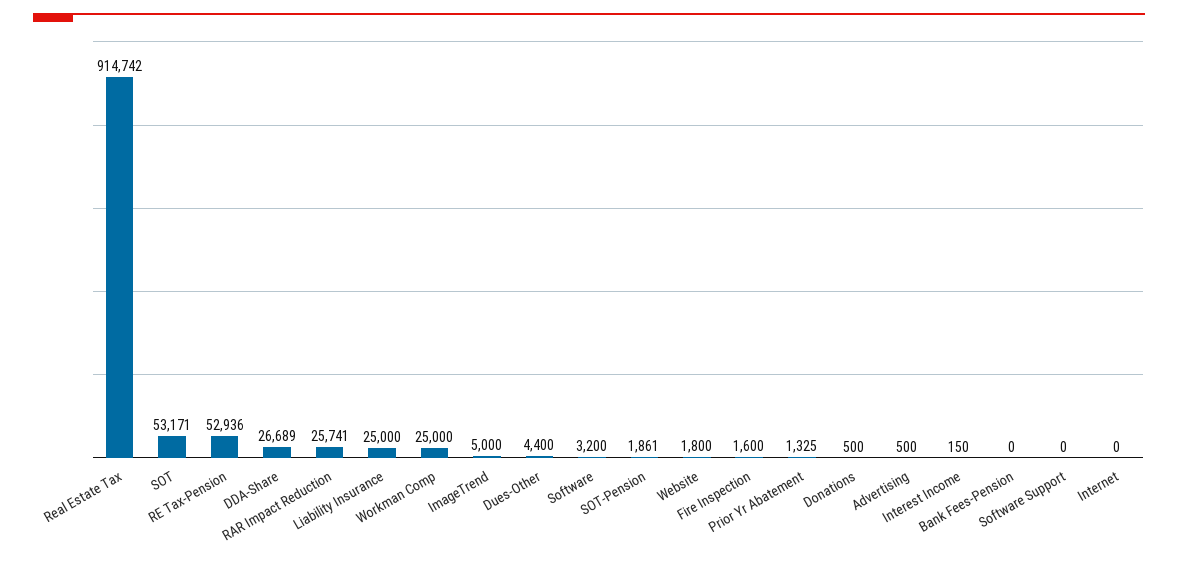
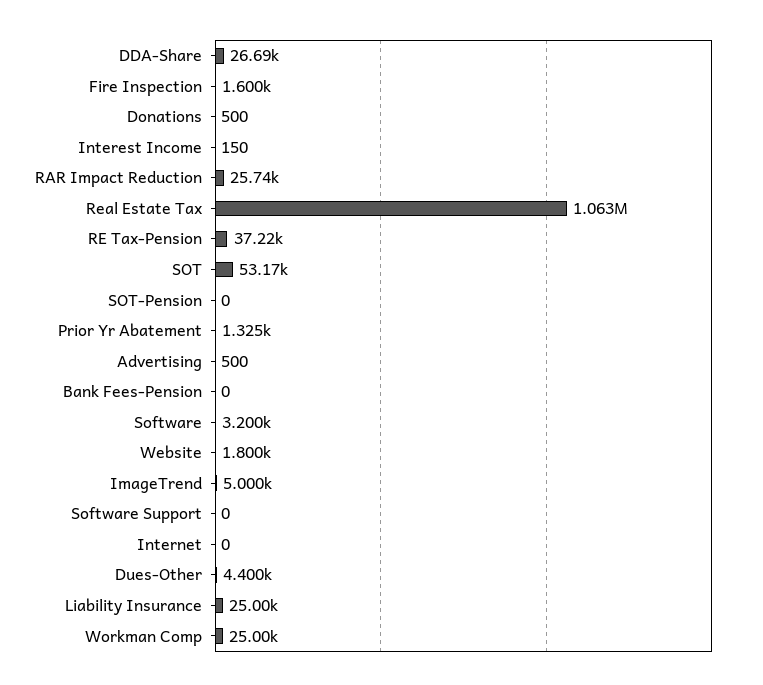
Real Estate Tax: 914742 -> 1063000
RE Tax-Pension: 52936 -> 37220
SOT-Pension: 1861 -> 0

